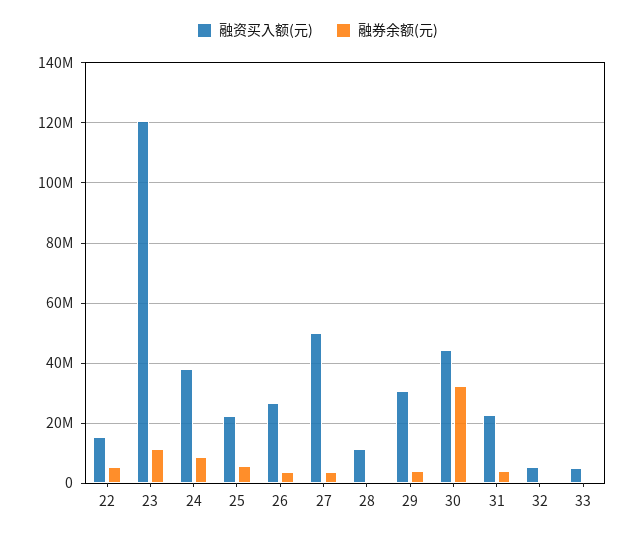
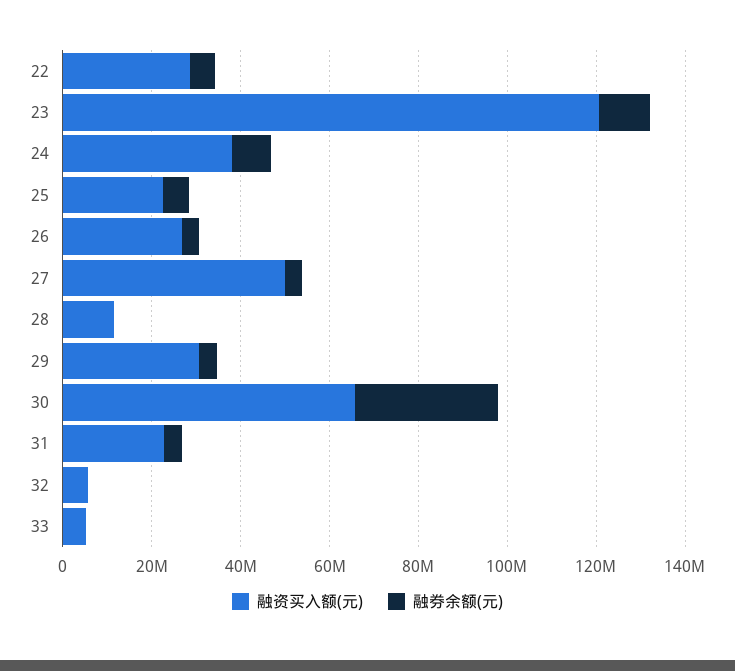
融资买入额(元), 22: 16000000 -> 30000000
融资买入额(元), 30: 44000000 -> 65000000

